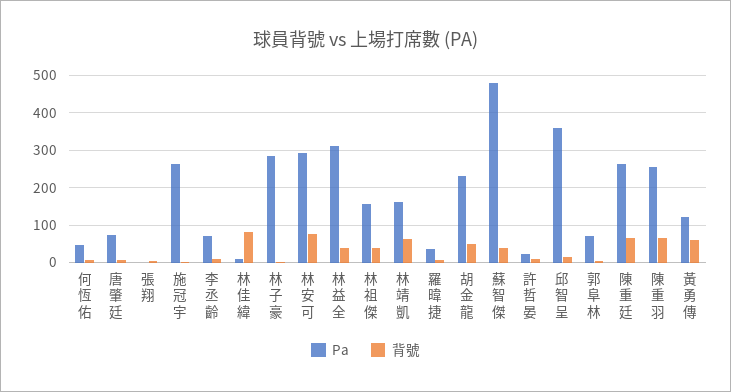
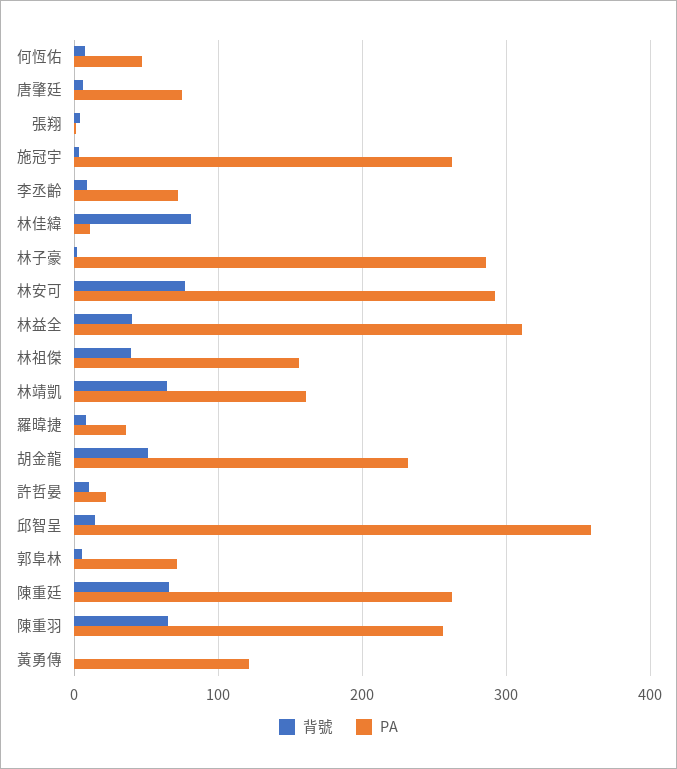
Pa, 蘇智傑: 480 -> none
背號, 蘇智傑: 40 -> none
背號, 黃勇傳: 60 -> 0

